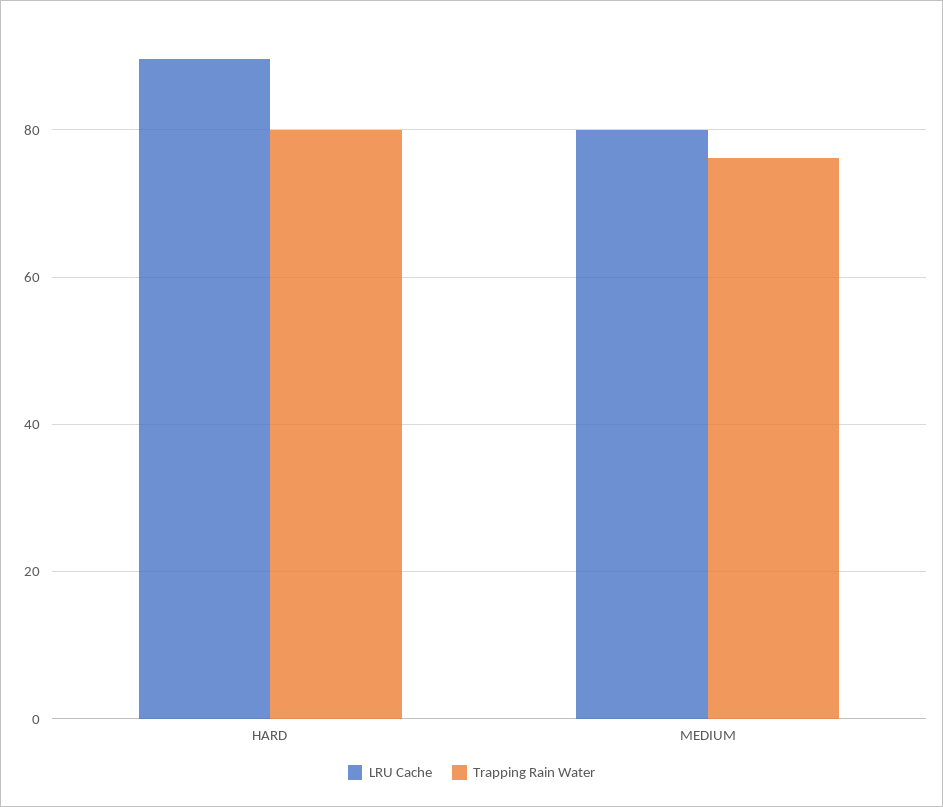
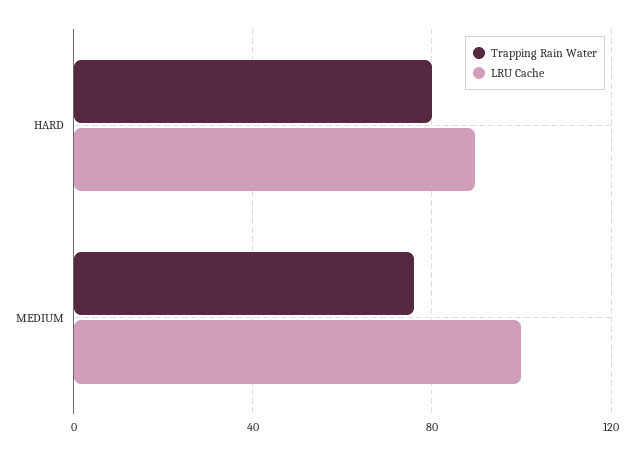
LRU Cache, MEDIUM: 80 -> 100

